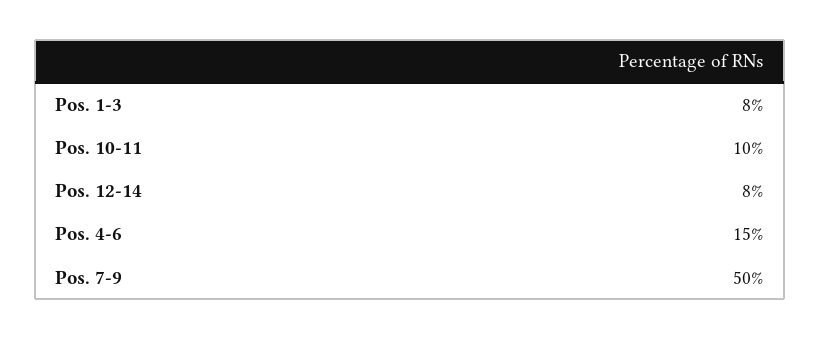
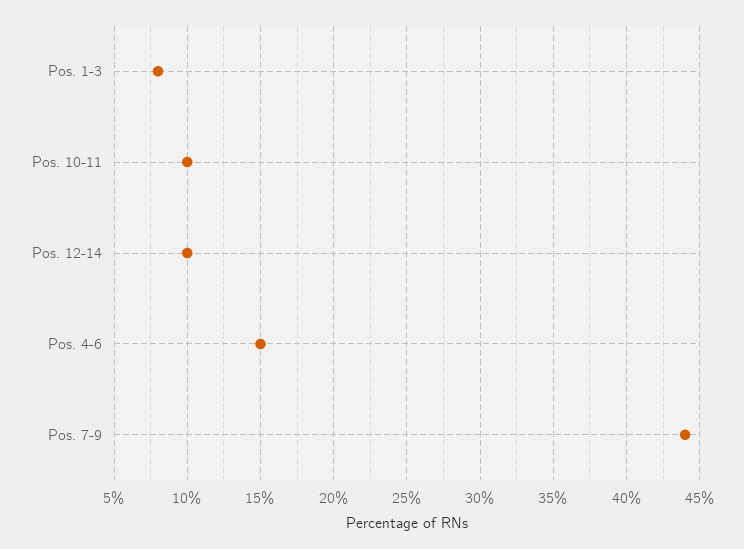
Pos. 12-14: 8 -> 10
Pos. 7-9: 50 -> 44

